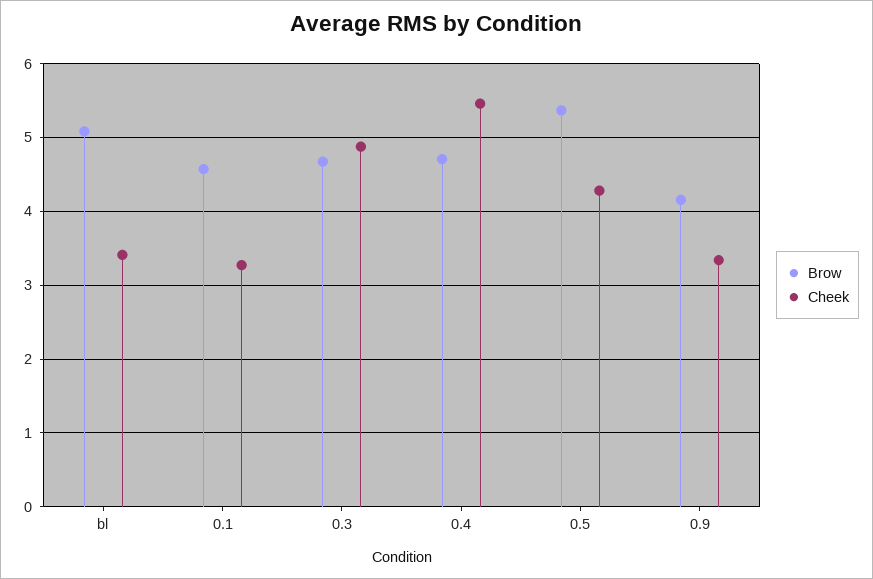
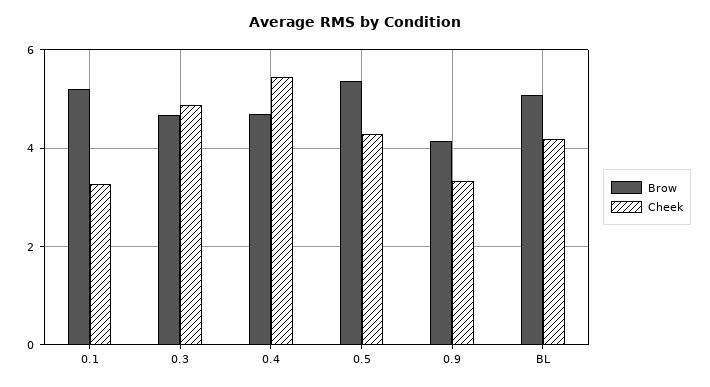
Cheek, bl: 3.4 -> 4.2
Brow, 0.1: 4.6 -> 5.2

